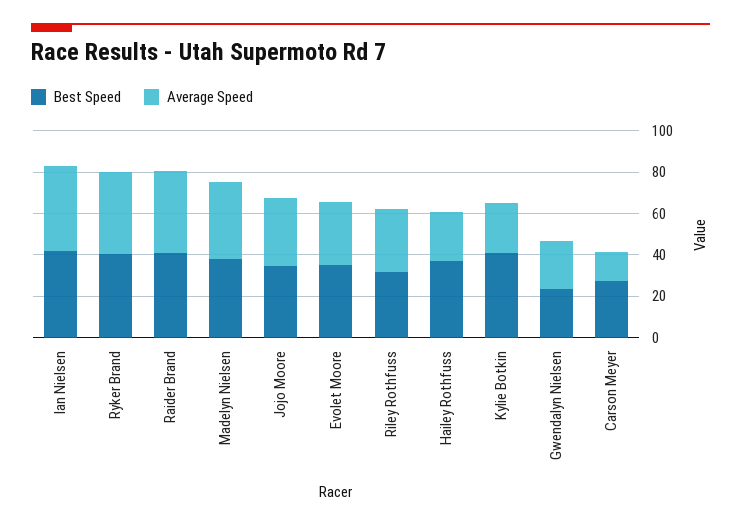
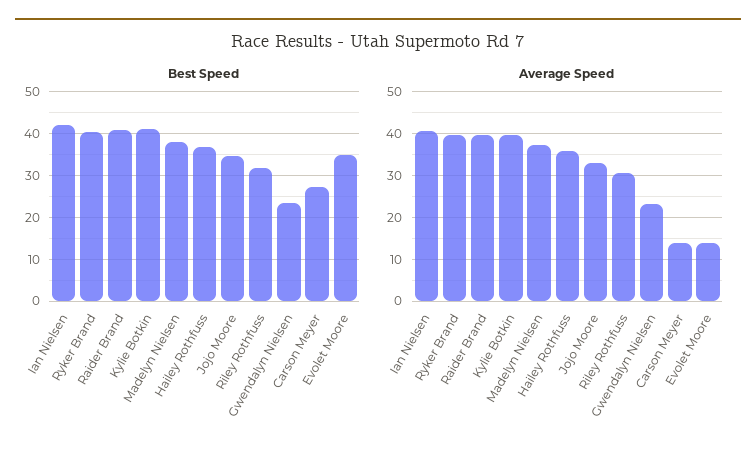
Average Speed, Evolet Moore: 30 -> 14
Average Speed, Hailey Rothfuss: 25 -> 36
Average Speed, Kylie Botkin: 25 -> 40

